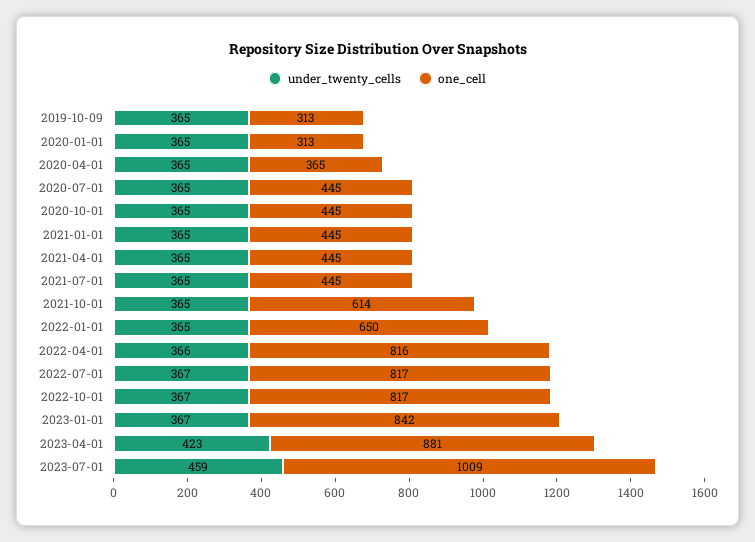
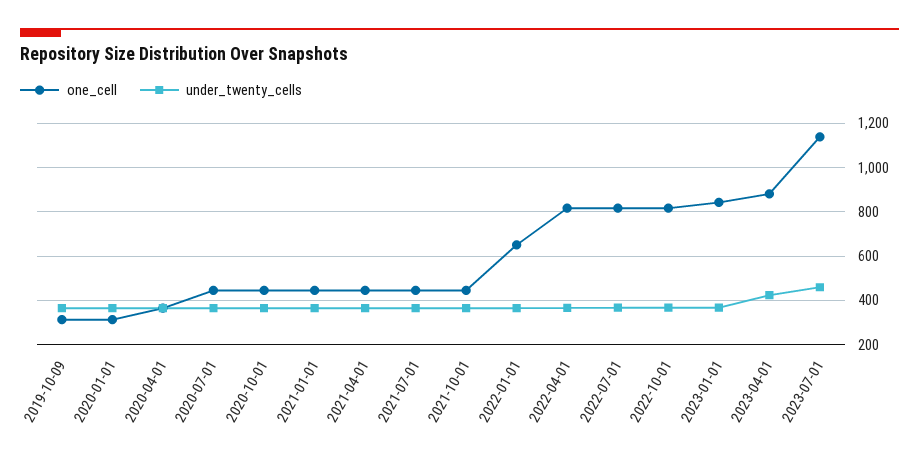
one_cell, 2021-10-01: 614 -> 450
one_cell, 2023-07-01: 1009 -> 1150

